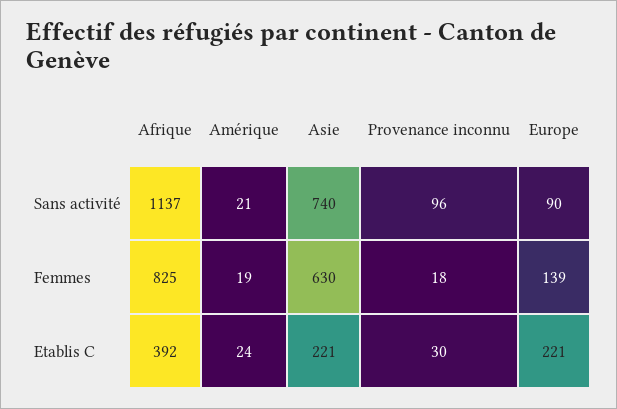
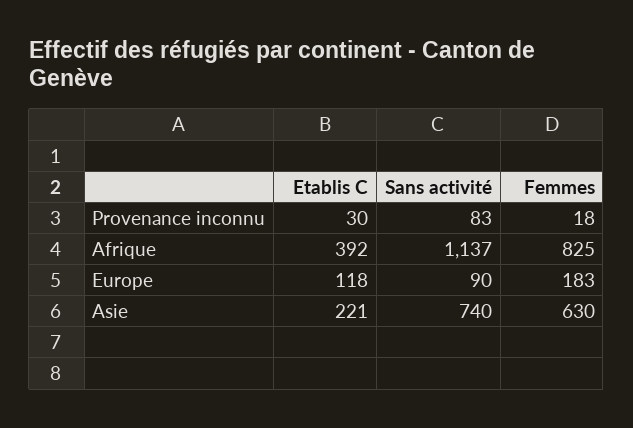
Amérique, Sans activité: 21 -> none
Provenance inconnu, Sans activité: 96 -> 83
Amérique, Femmes: 19 -> none
Europe, Femmes: 139 -> 183
Amérique, Etablis C: 24 -> none
Europe, Etablis C: 221 -> 118

